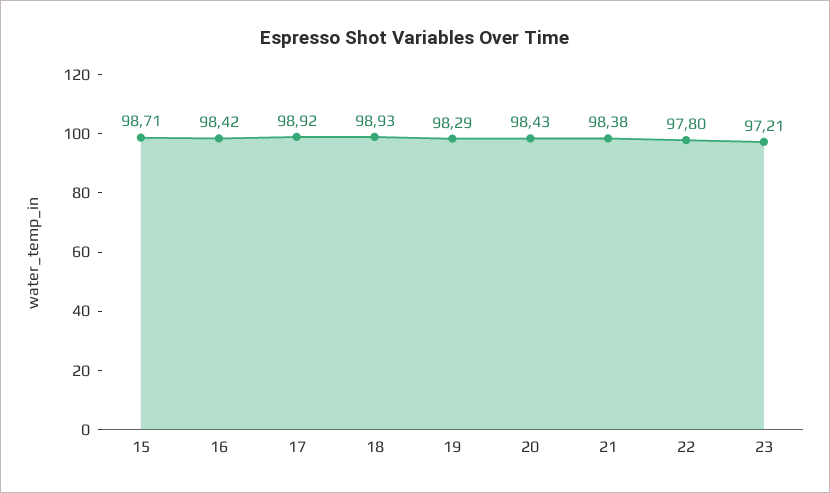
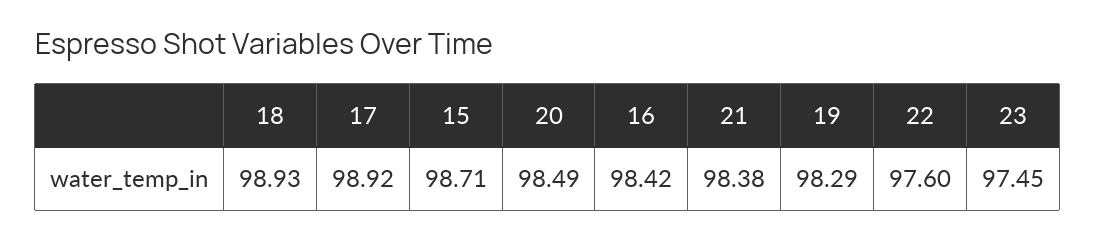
20: 98.43 -> 98.49
22: 97.8 -> 97.6
23: 97.21 -> 97.45

